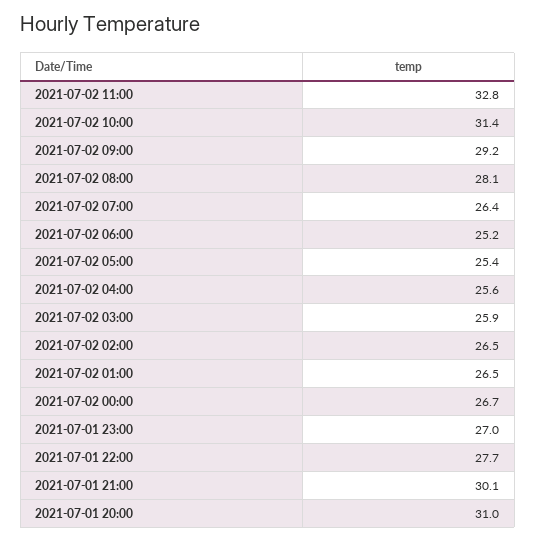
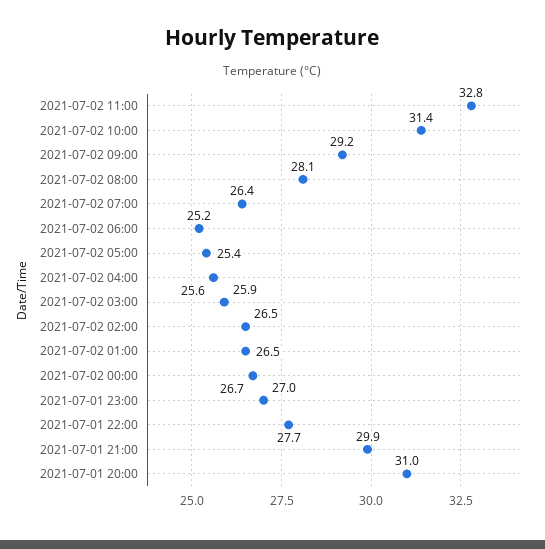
2021-07-01 21:00: 30.1 -> 29.9

